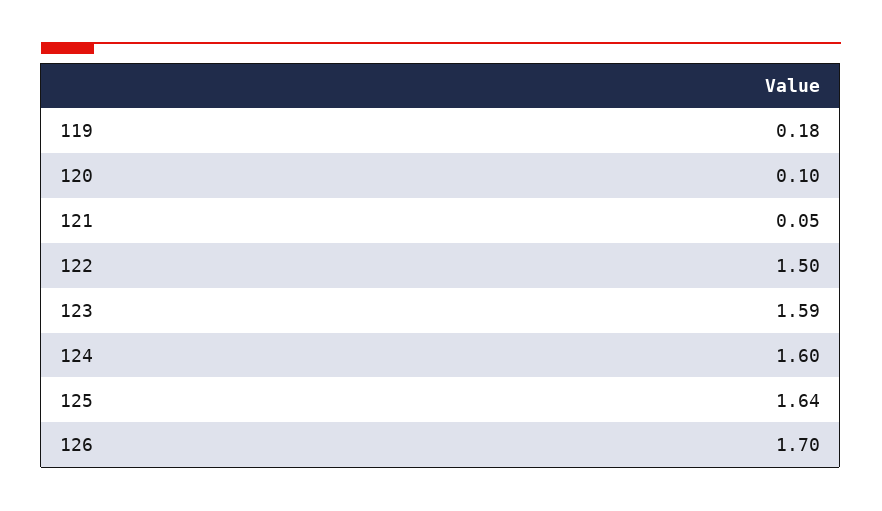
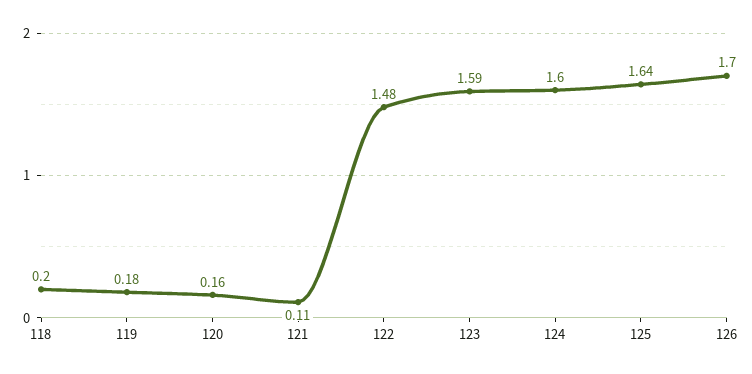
120: 0.1 -> 0.16
121: 0.05 -> 0.11
122: 1.5 -> 1.48
118: none -> 0.2

